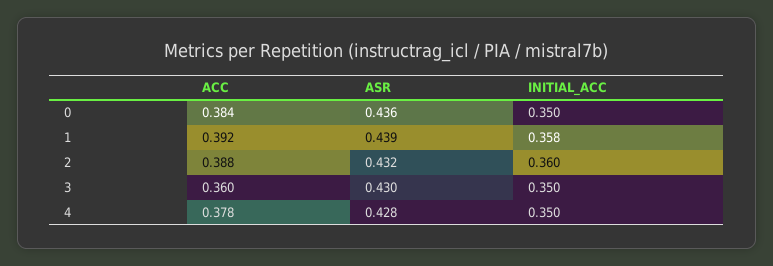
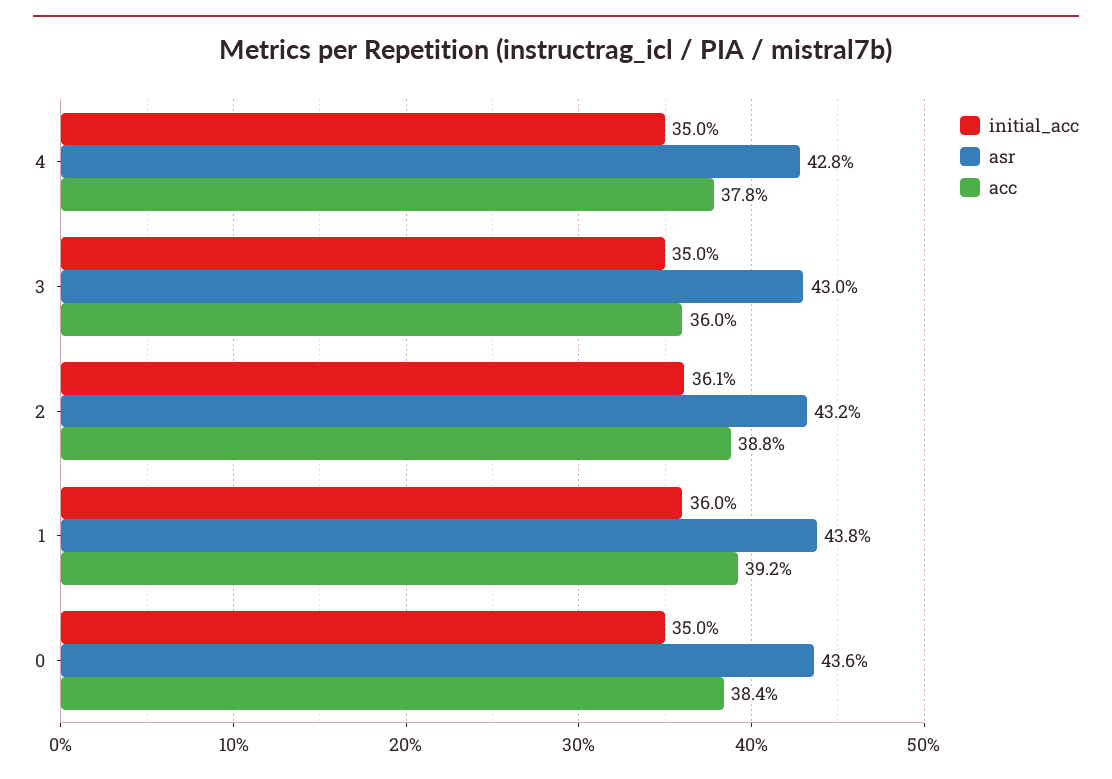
ASR, 1: 0.439 -> 0.438
INITIAL_ACC, 1: 0.358 -> 0.36
INITIAL_ACC, 2: 0.36 -> 0.361

